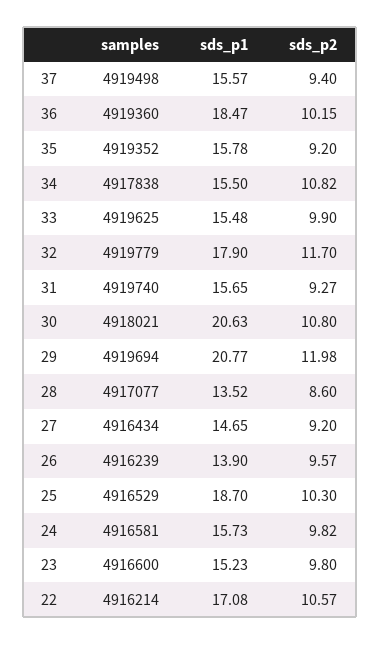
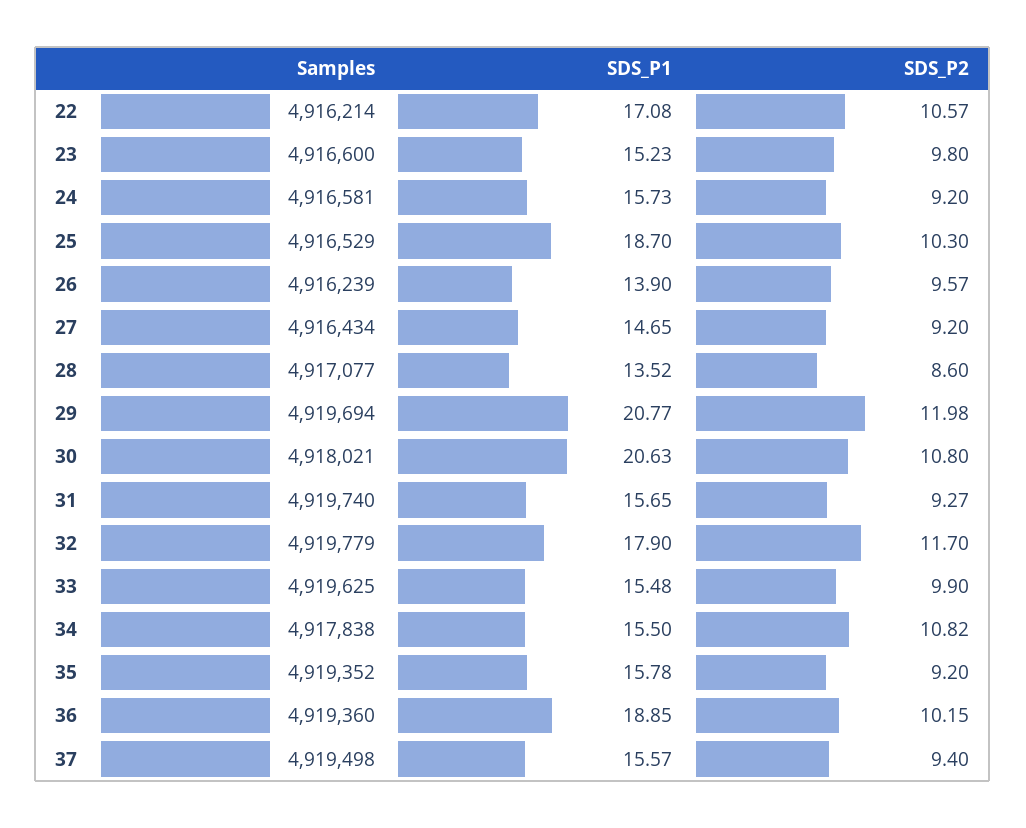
sds_p1, 36: 18.47 -> 18.85
sds_p2, 24: 9.82 -> 9.2

